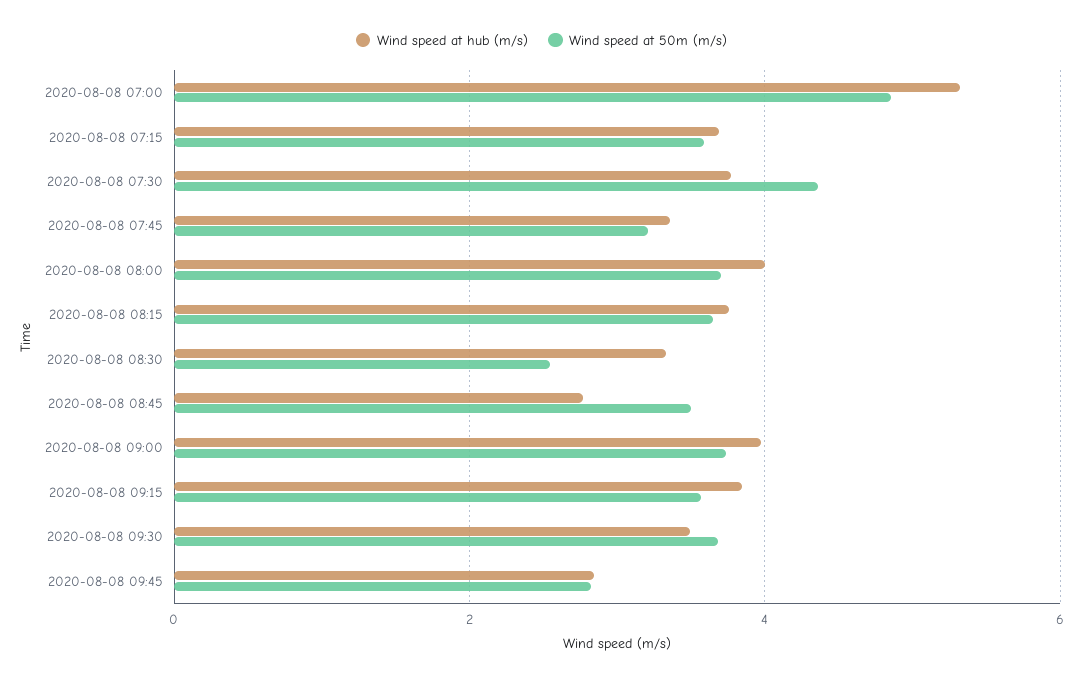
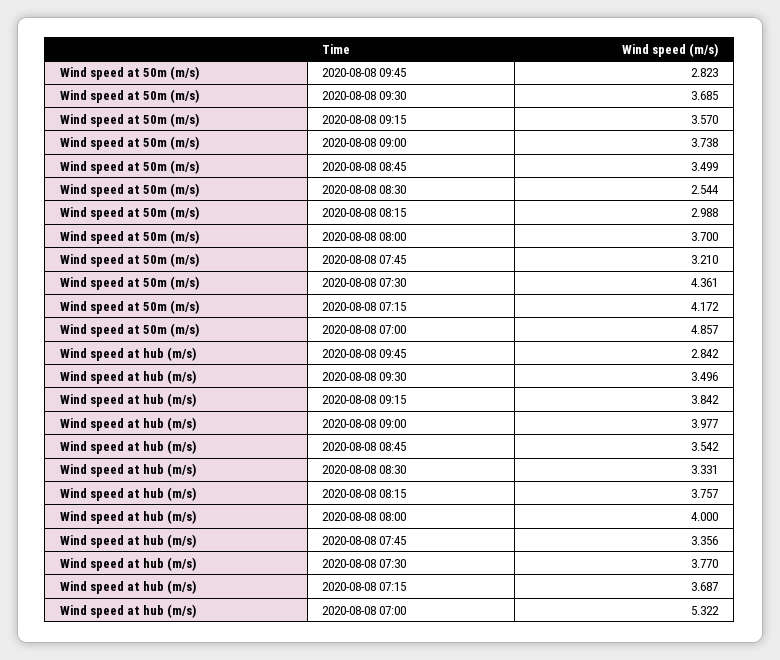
Wind speed at 50m (m/s), 2020-08-08 07:15: 3.6 -> 4.172
Wind speed at 50m (m/s), 2020-08-08 08:15: 3.6 -> 2.988
Wind speed at hub (m/s), 2020-08-08 08:45: 2.8 -> 3.542

